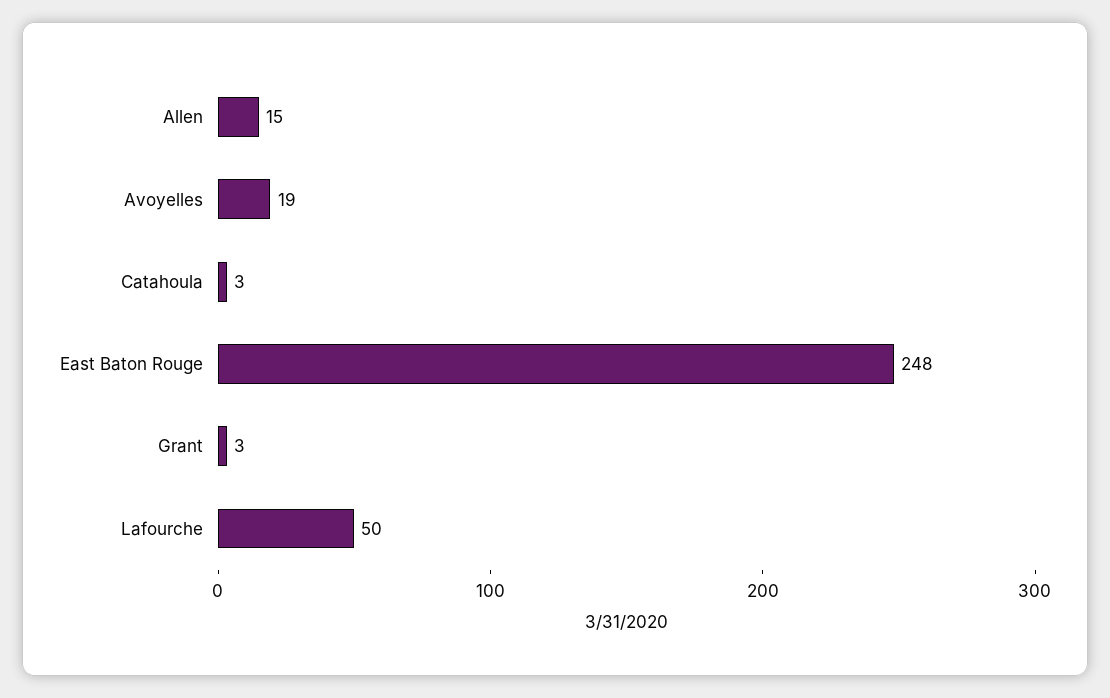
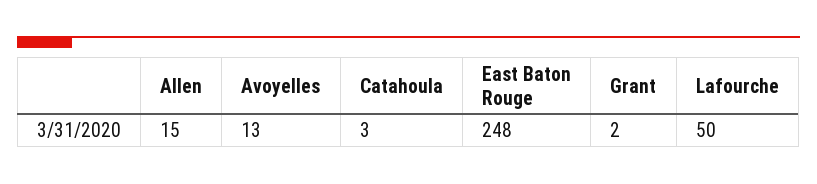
Avoyelles: 19 -> 13
Grant: 3 -> 2

